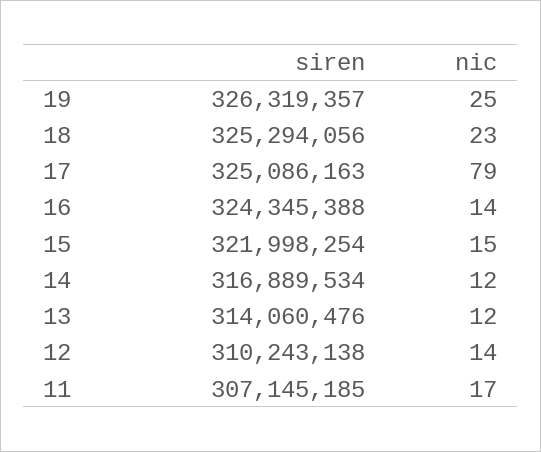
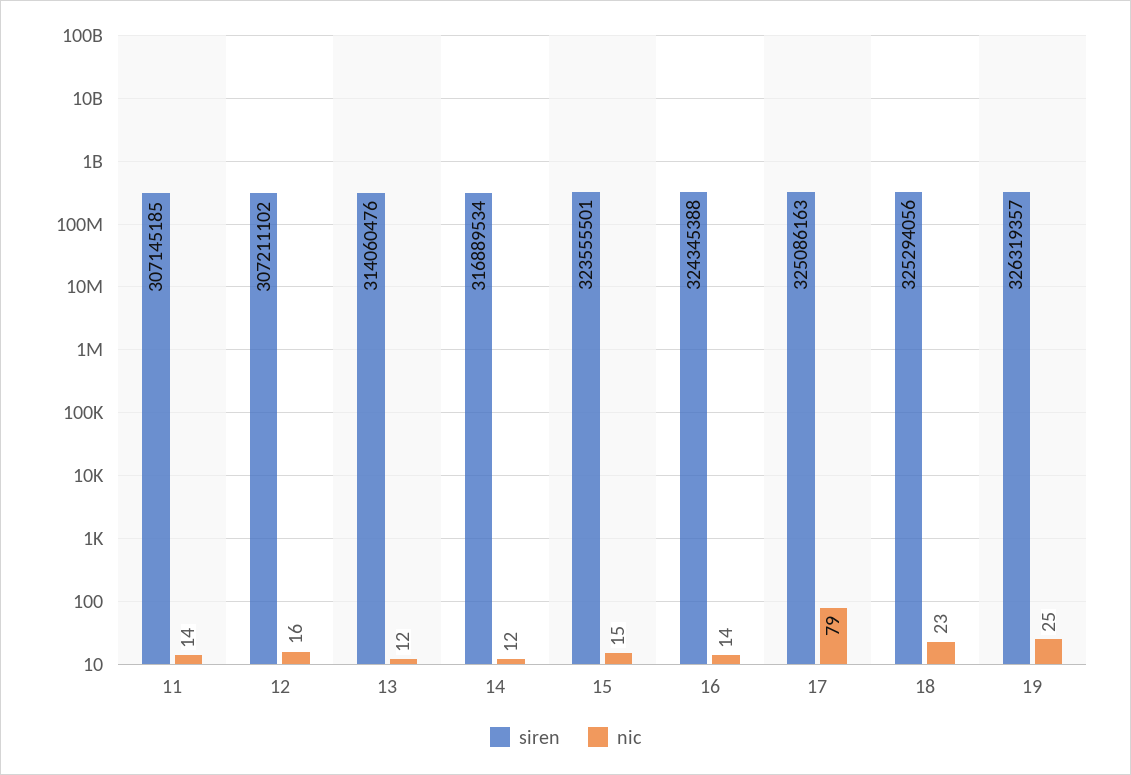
siren, 15: 321998254 -> 323555501
siren, 12: 310243138 -> 307211102
nic, 12: 14 -> 16
nic, 11: 17 -> 14

